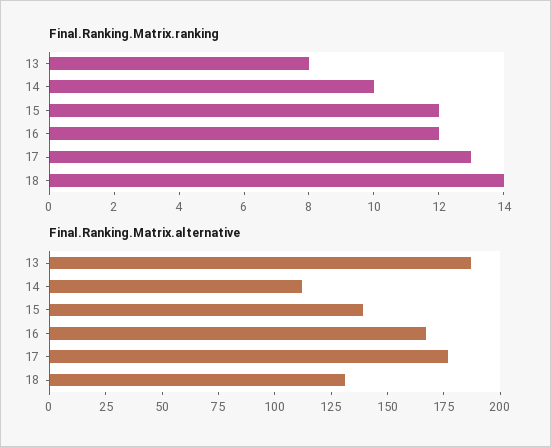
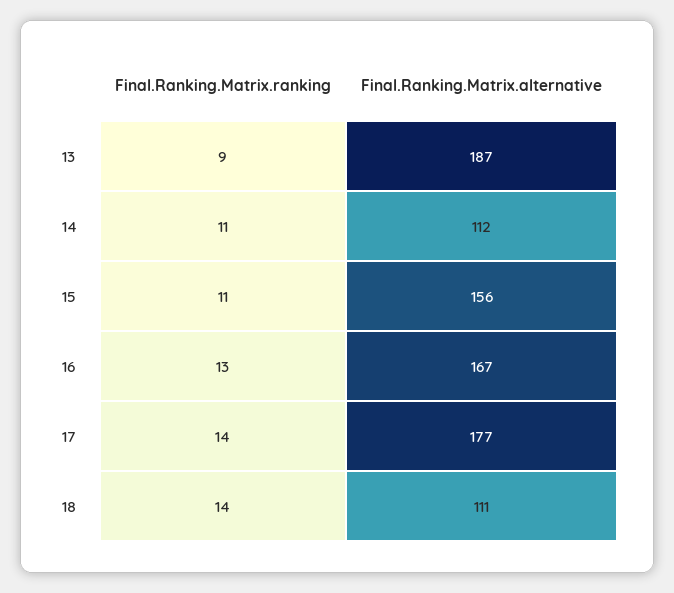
Final.Ranking.Matrix.ranking, 13: 8 -> 9
Final.Ranking.Matrix.ranking, 14: 10 -> 11
Final.Ranking.Matrix.ranking, 15: 12 -> 11
Final.Ranking.Matrix.ranking, 16: 12 -> 13
Final.Ranking.Matrix.ranking, 17: 13 -> 14
Final.Ranking.Matrix.alternative, 15: 140 -> 156
Final.Ranking.Matrix.alternative, 18: 130 -> 111

